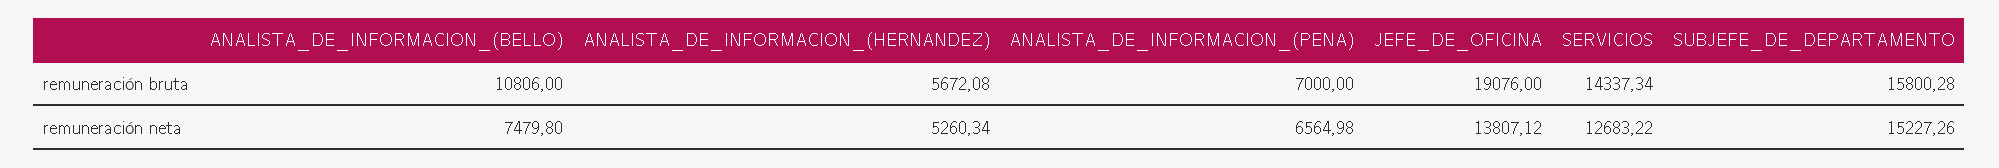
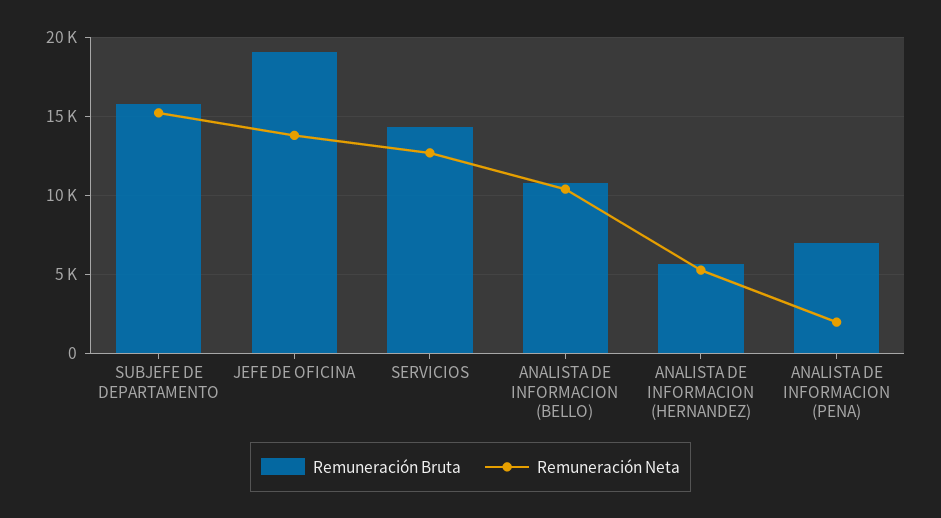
remuneración neta, ANALISTA_DE_INFORMACION_(BELLO): 7479.8 -> 10500
remuneración neta, ANALISTA_DE_INFORMACION_(PENA): 6564.98 -> 2000

